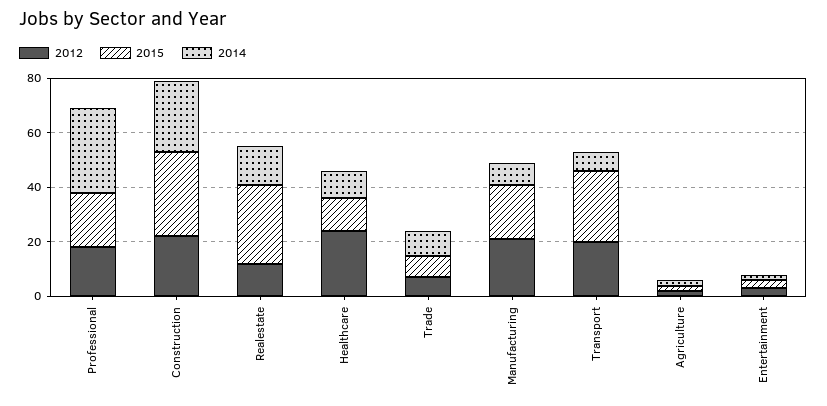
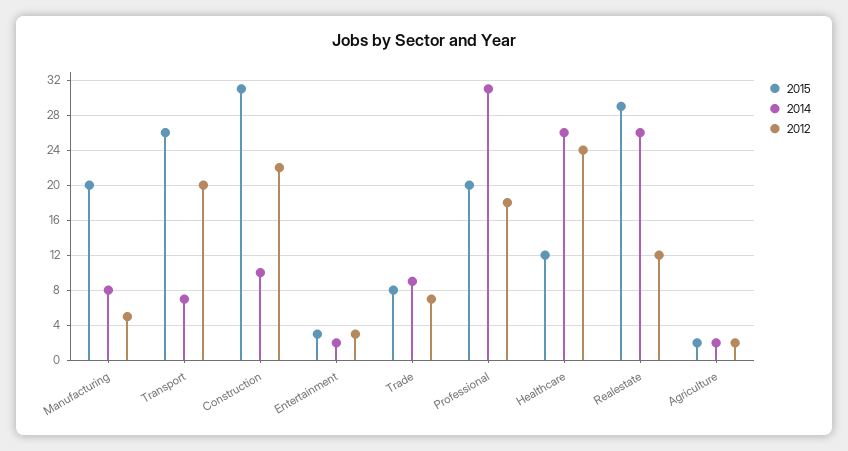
2014, Construction: 25 -> 10
2014, Realestate: 15 -> 26
2014, Healthcare: 10 -> 26
2012, Manufacturing: 20 -> 5

